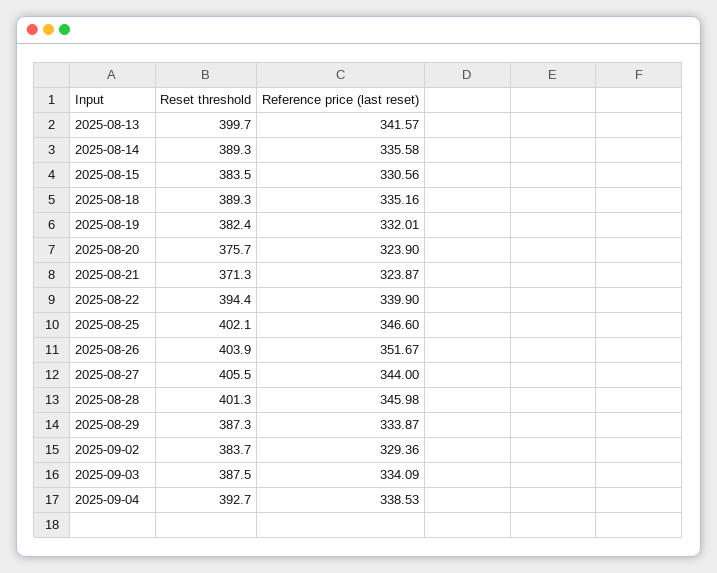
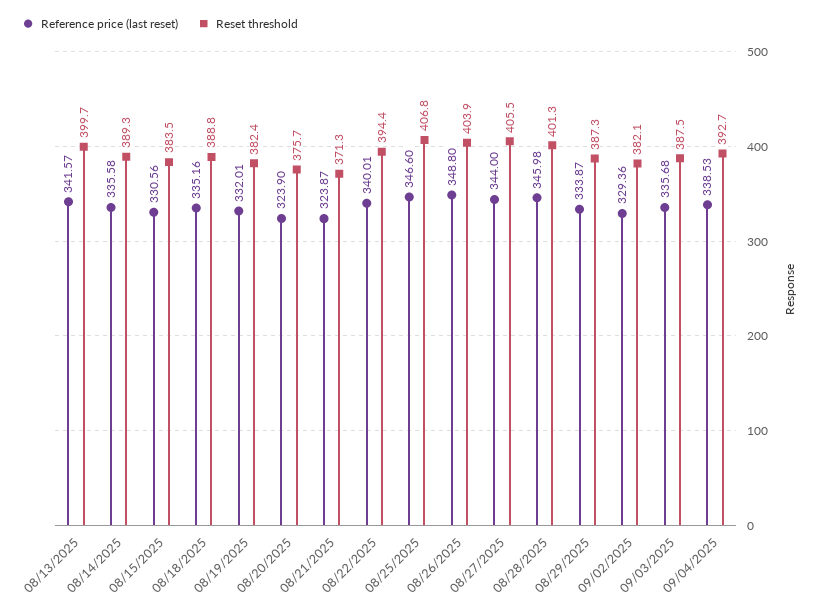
Reset threshold, 2025-08-18: 389.3 -> 388.8
Reference price (last reset), 2025-08-22: 339.9 -> 340.01
Reset threshold, 2025-08-25: 402.1 -> 406.8
Reference price (last reset), 2025-08-26: 351.67 -> 348.8
Reset threshold, 2025-09-02: 383.7 -> 382.1
Reference price (last reset), 2025-09-03: 334.09 -> 335.68

